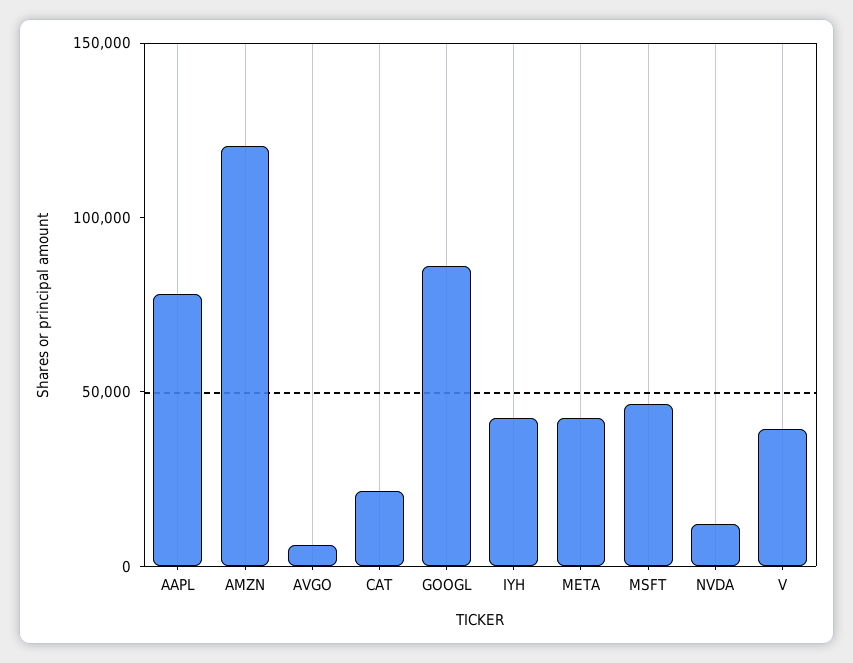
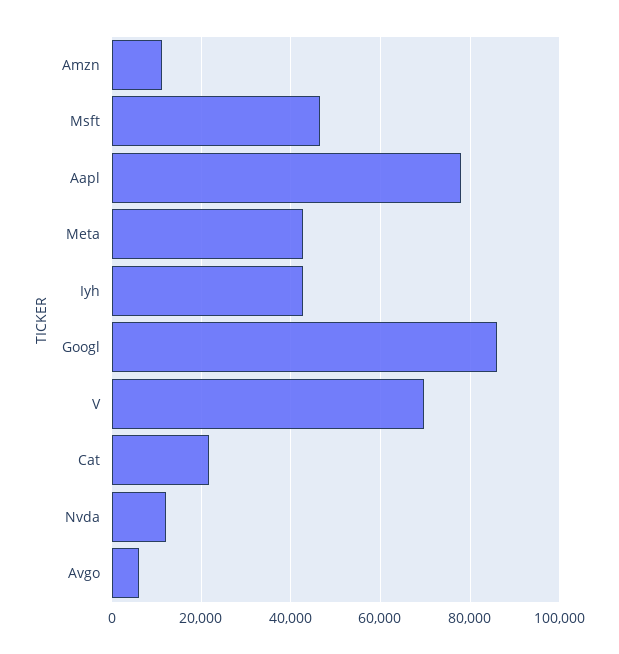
AMZN: 120000 -> 12000
V: 40000 -> 70000

